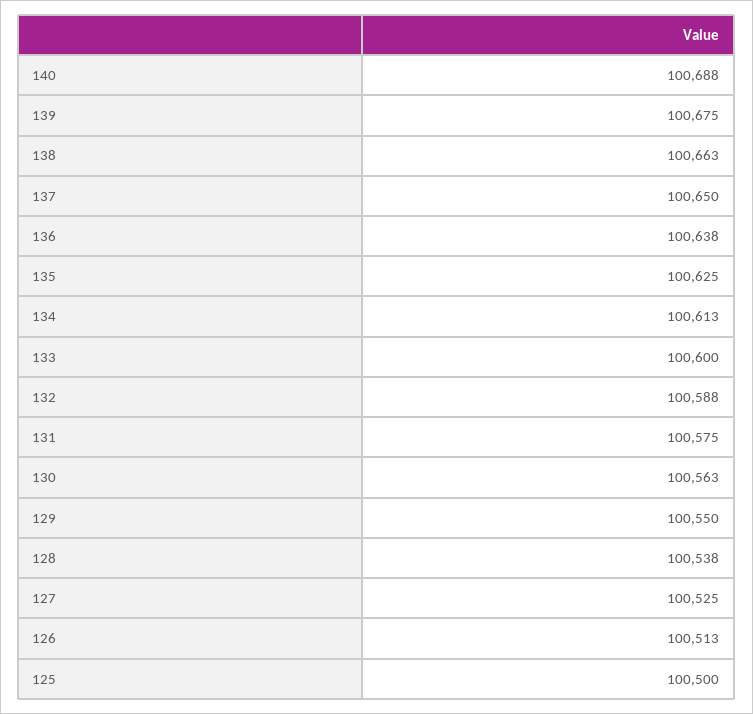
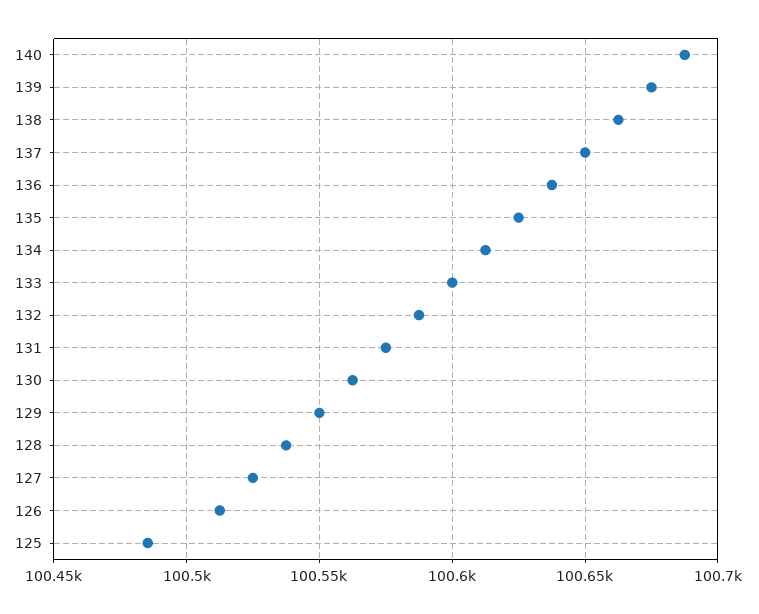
125: 100500 -> 100485

